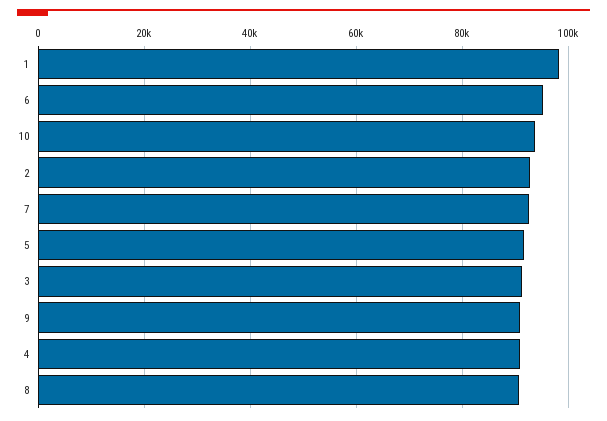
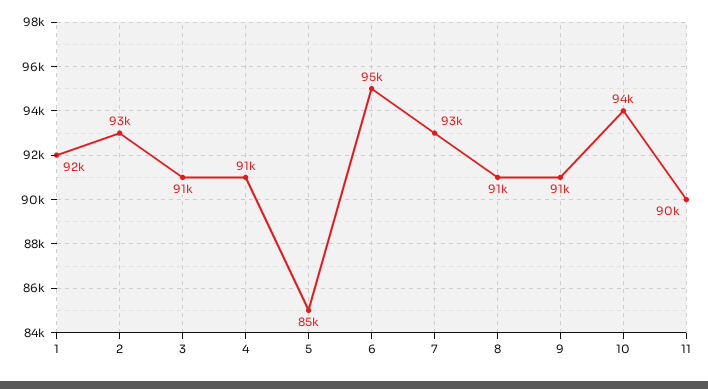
1: 98000 -> 92000
5: 92000 -> 85000
11: none -> 90000

